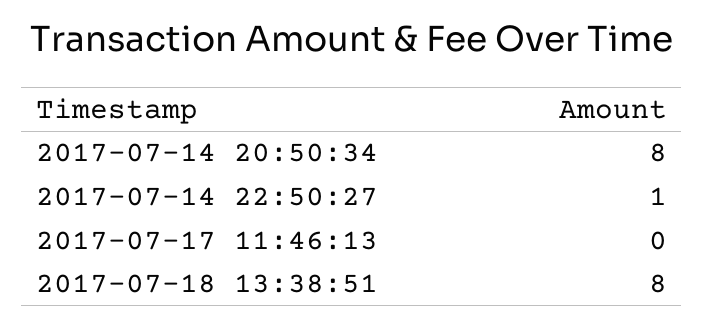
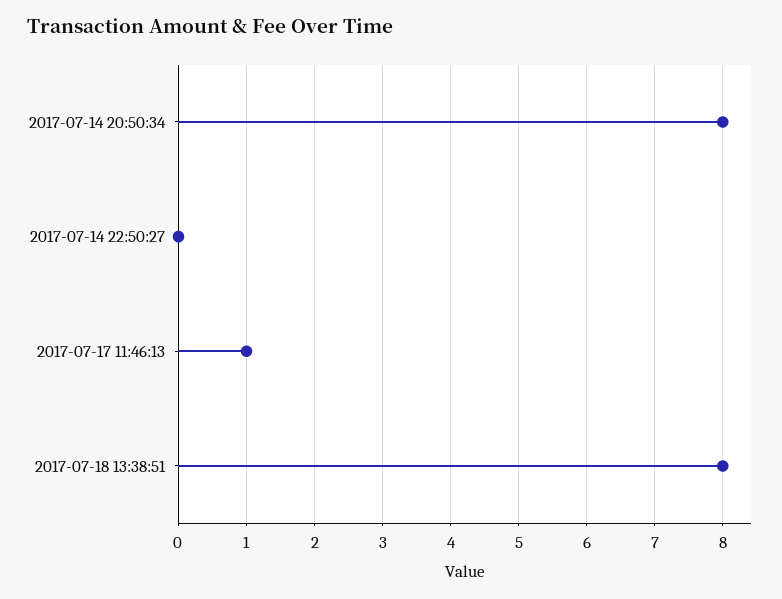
2017-07-14 22:50:27: 1 -> 0
2017-07-17 11:46:13: 0 -> 1

